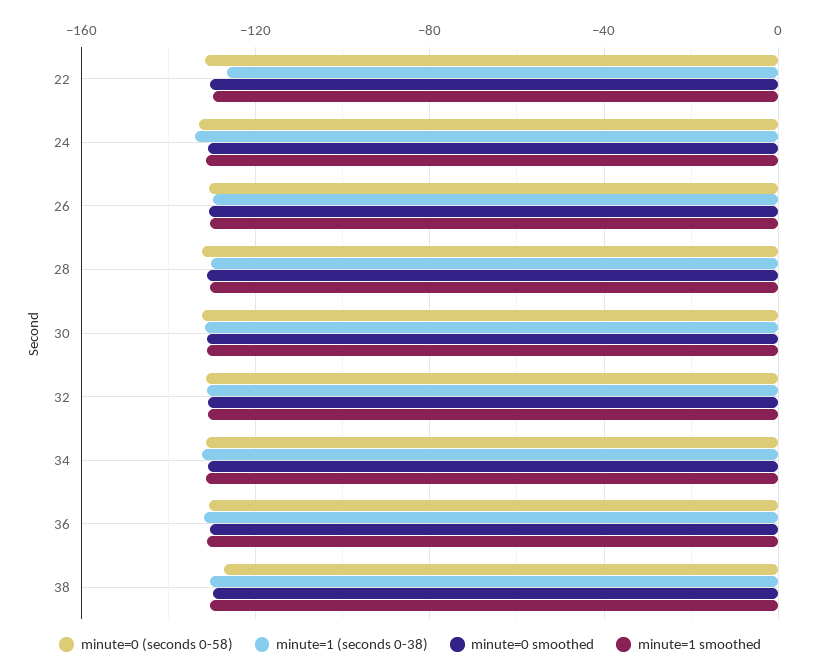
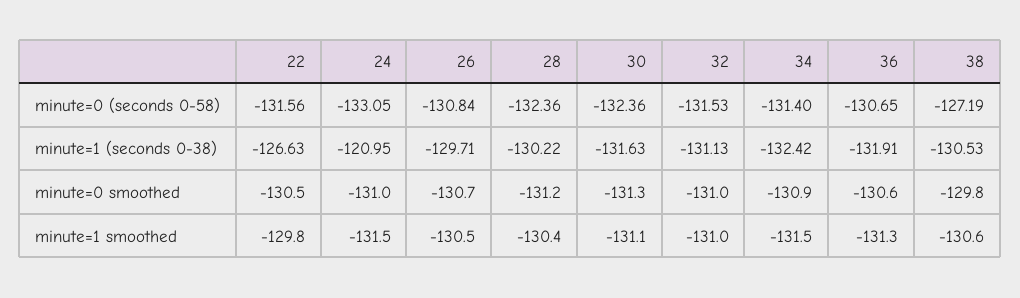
minute=1 (seconds 0-38), 24: -135 -> -120.95

